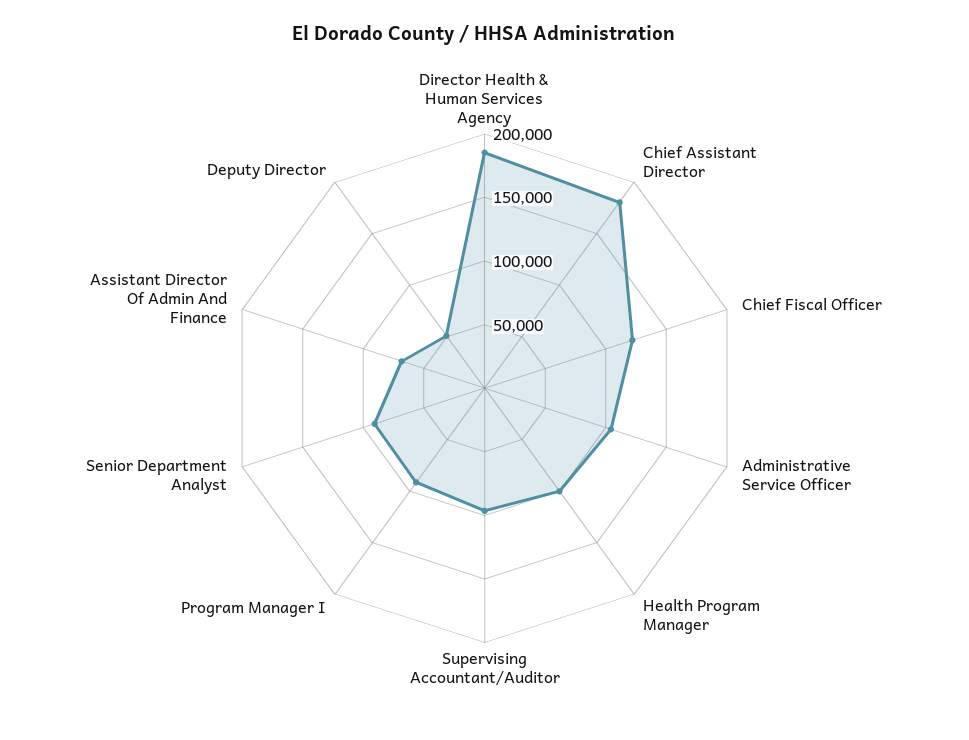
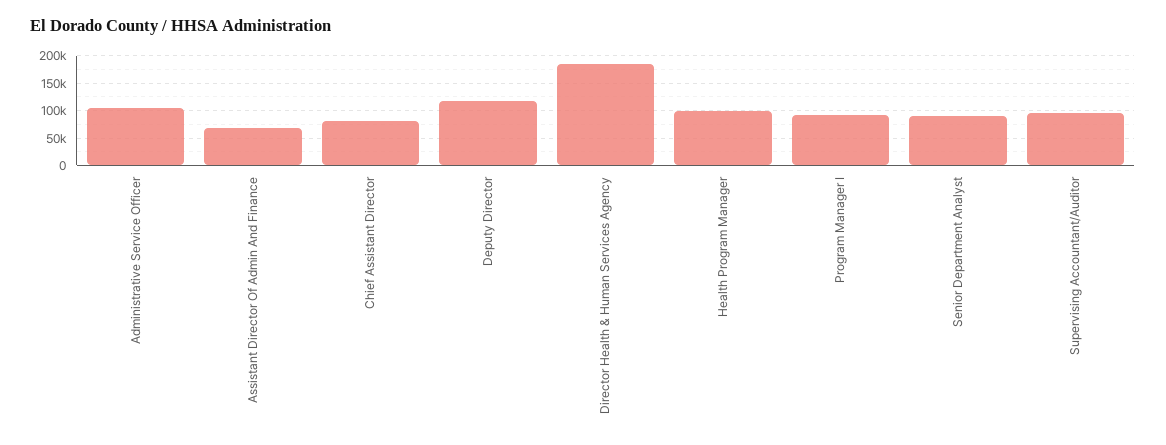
Chief Assistant Director: 180000 -> 75000
Chief Fiscal Officer: 120000 -> none
Deputy Director: 50000 -> 125000

